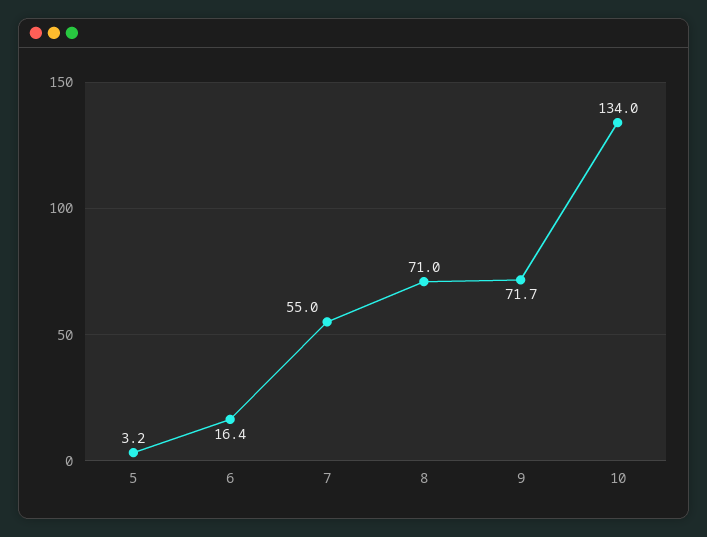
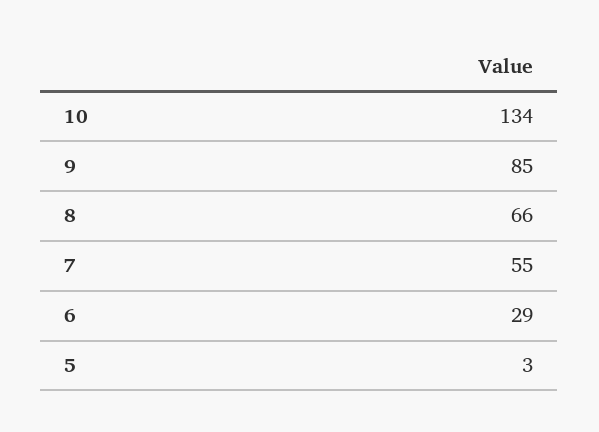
6: 16.4 -> 29
8: 71 -> 66
9: 71.7 -> 85

